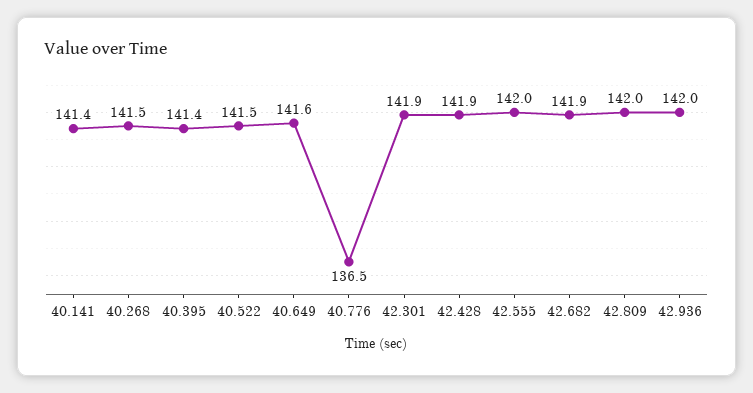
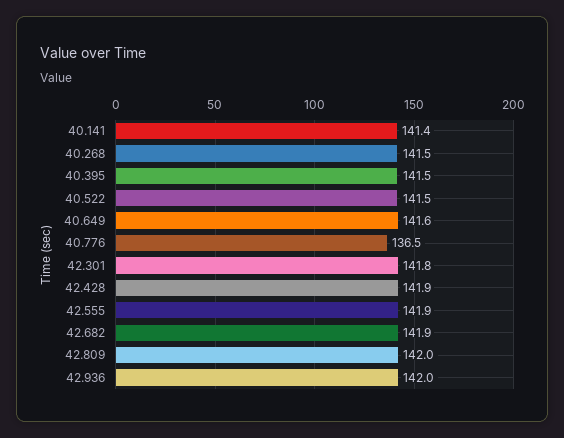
40.395: 141.4 -> 141.5
42.301: 141.9 -> 141.8
42.555: 142 -> 141.9

